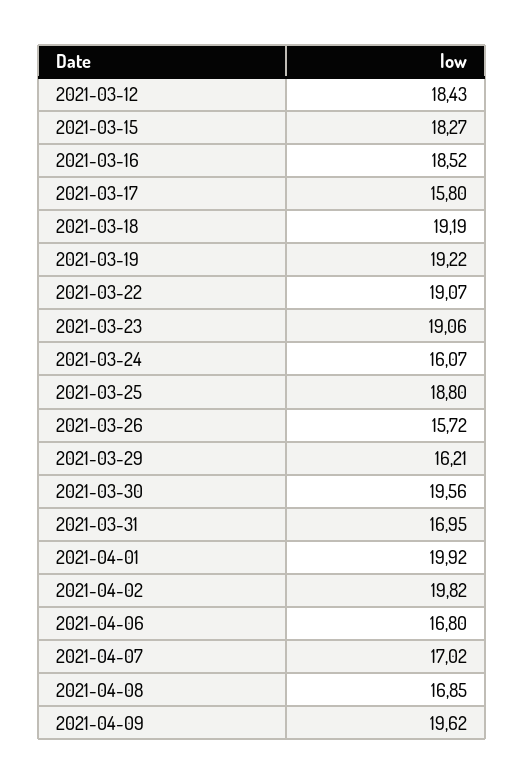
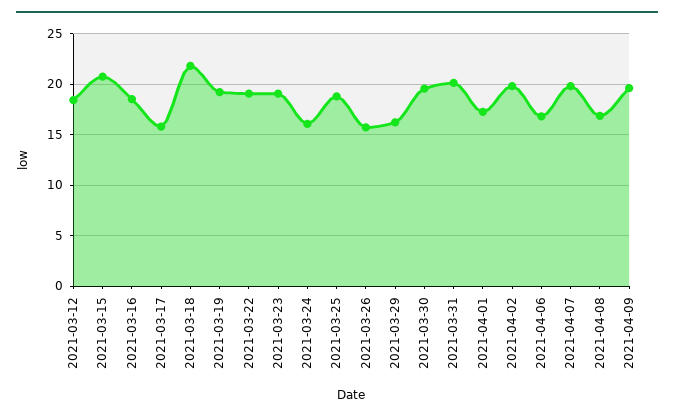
2021-03-15: 18.27 -> 21
2021-03-18: 19.19 -> 22
2021-03-31: 16.95 -> 20
2021-04-01: 19.92 -> 17
2021-04-07: 17.02 -> 20

